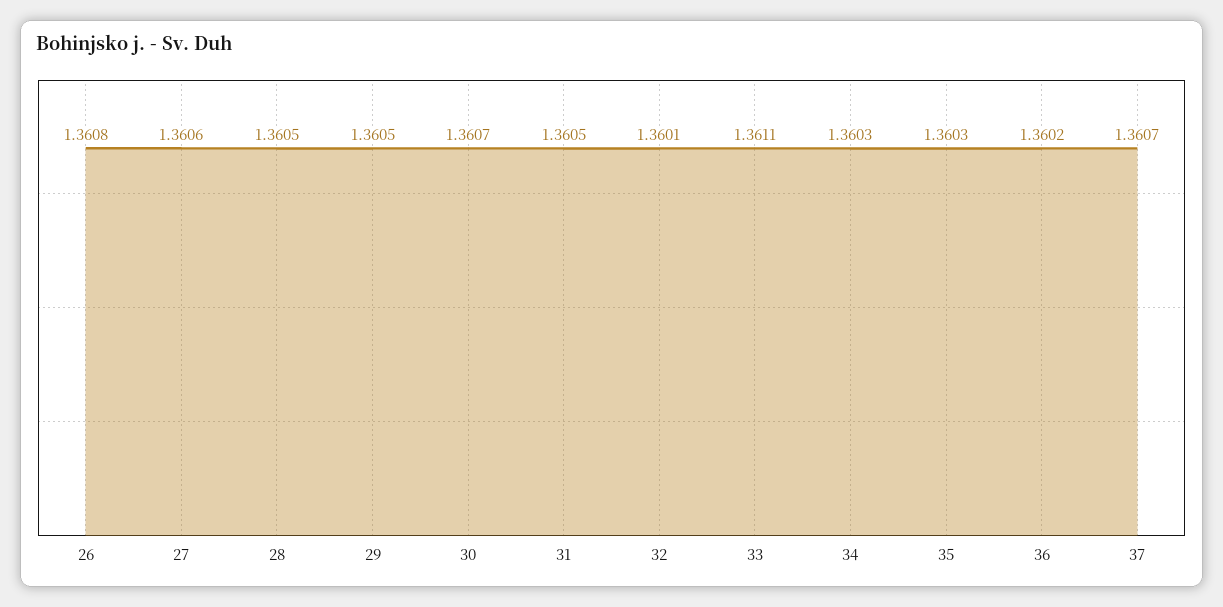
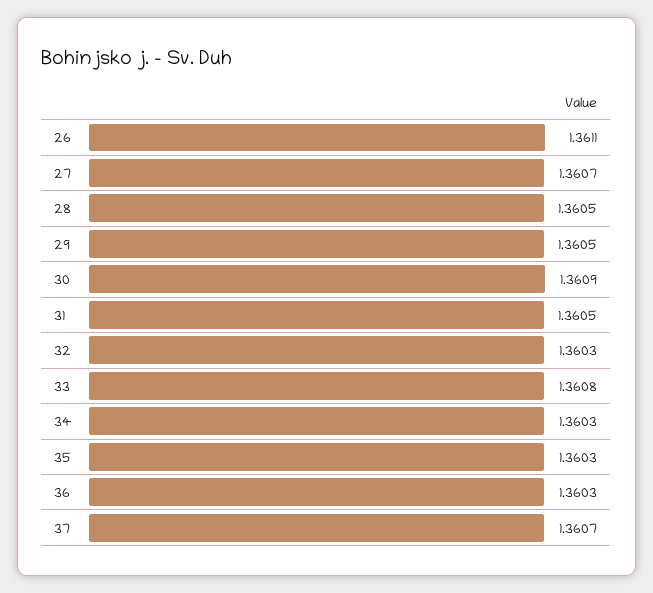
26: 1.3608 -> 1.3611
27: 1.3606 -> 1.3607
30: 1.3607 -> 1.3609
32: 1.3601 -> 1.3603
33: 1.3611 -> 1.3608
36: 1.3602 -> 1.3603

